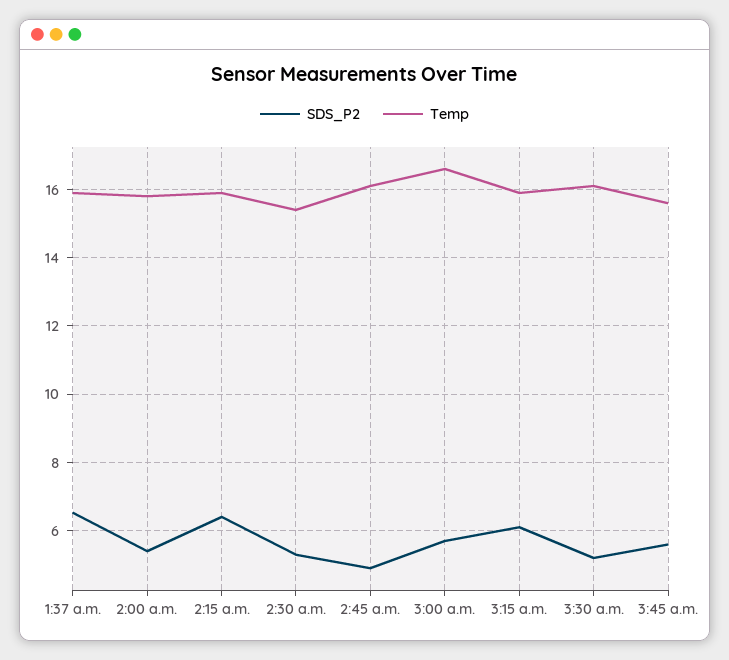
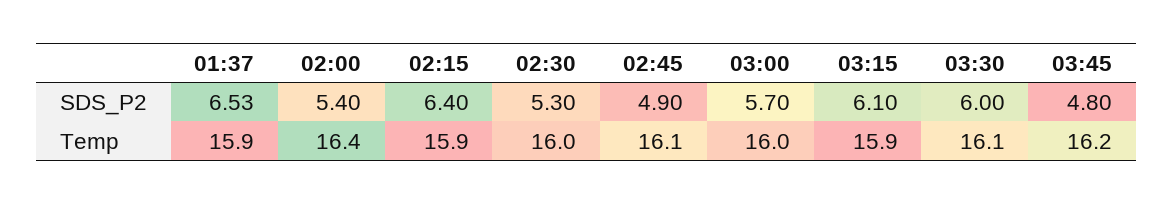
Temp, 2:00 a.m.: 15.8 -> 16.4
Temp, 2:30 a.m.: 15.4 -> 16
Temp, 3:00 a.m.: 16.6 -> 16
SDS_P2, 3:30 a.m.: 5.2 -> 6
SDS_P2, 3:45 a.m.: 5.6 -> 4.8
Temp, 3:45 a.m.: 15.6 -> 16.2

